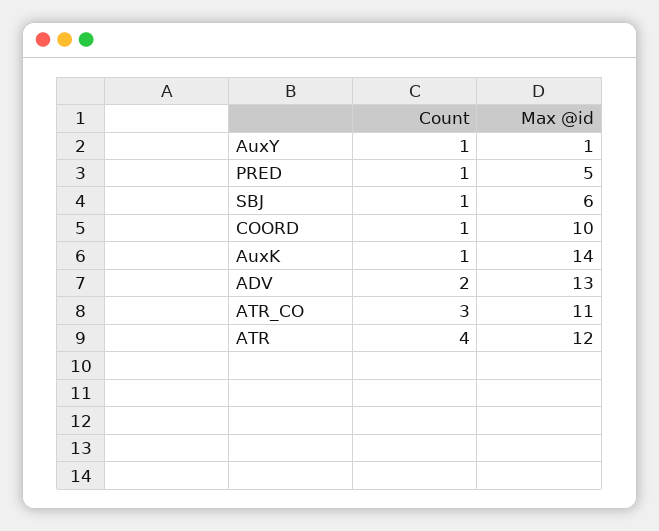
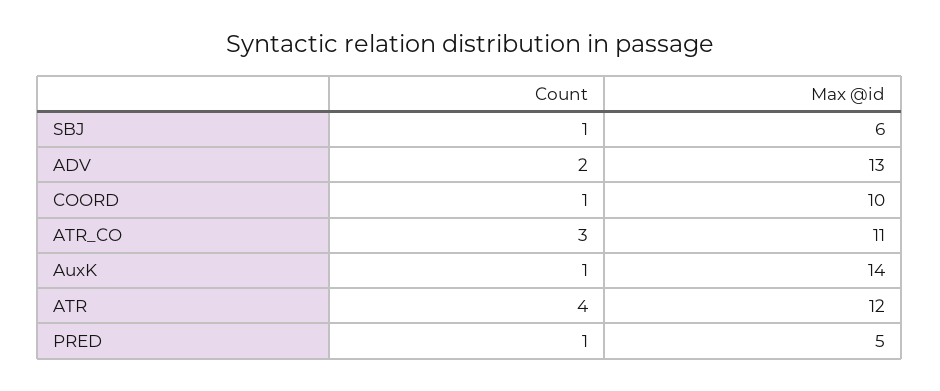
Count, AuxY: 1 -> none
Max @id, AuxY: 1 -> none

